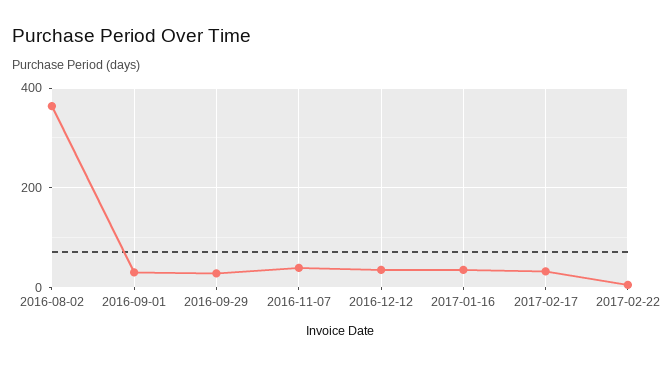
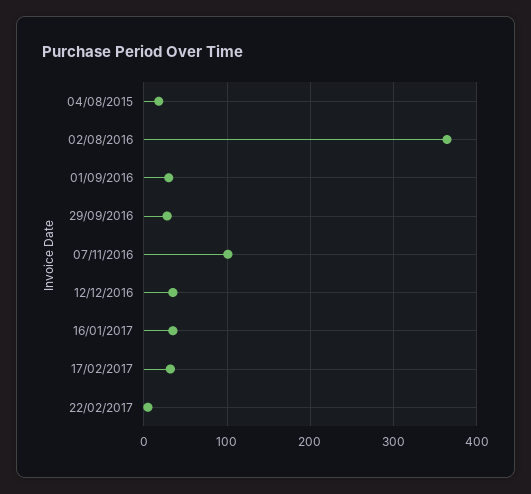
2016-11-07: 40 -> 100
04/08/2015: none -> 20

